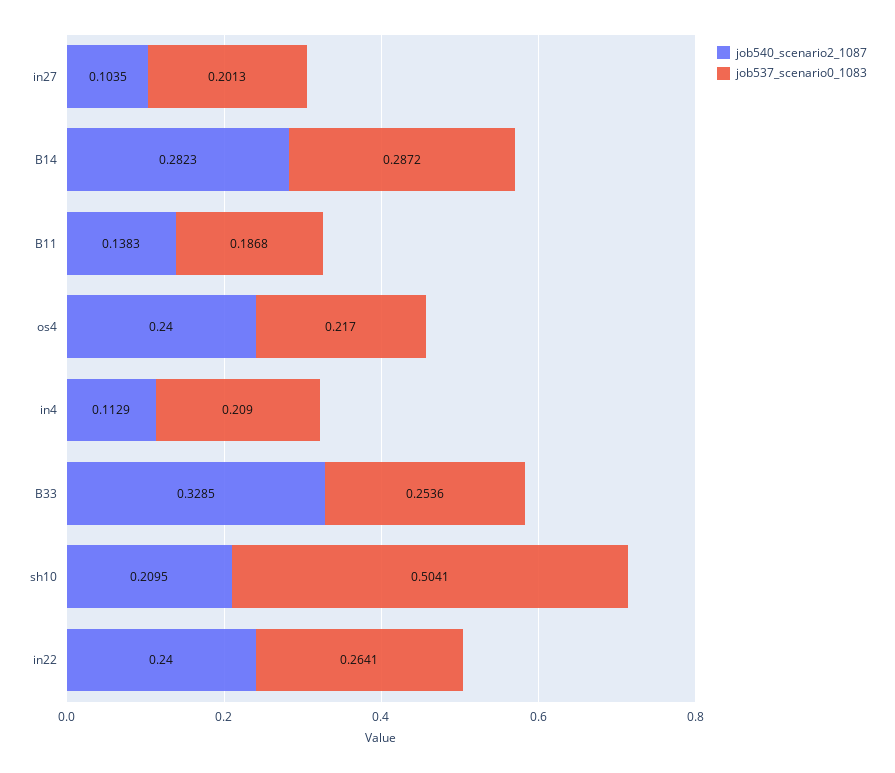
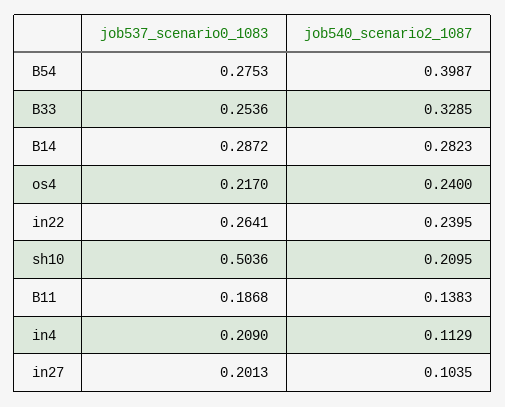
job537_scenario0_1083, sh10: 0.5041 -> 0.5036
job540_scenario2_1087, in22: 0.24 -> 0.2395
job537_scenario0_1083, B54: none -> 0.2753
job540_scenario2_1087, B54: none -> 0.3987

